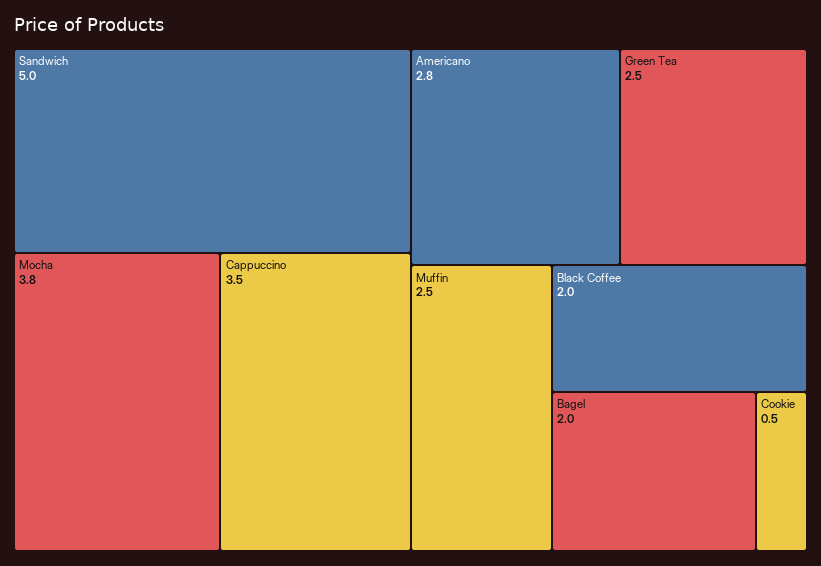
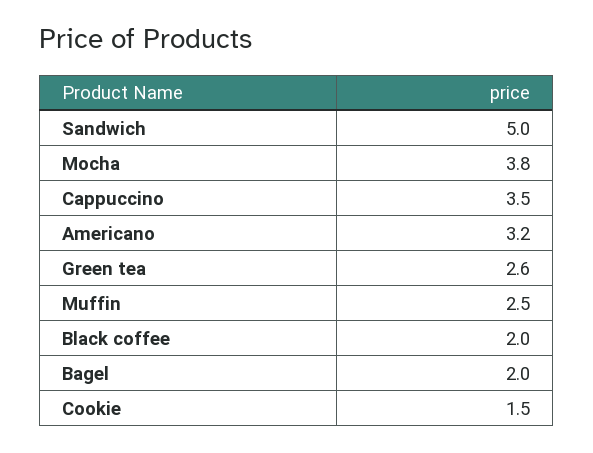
Americano: 2.8 -> 3.2
Green Tea: 2.5 -> 2.6
Cookie: 0.5 -> 1.5

